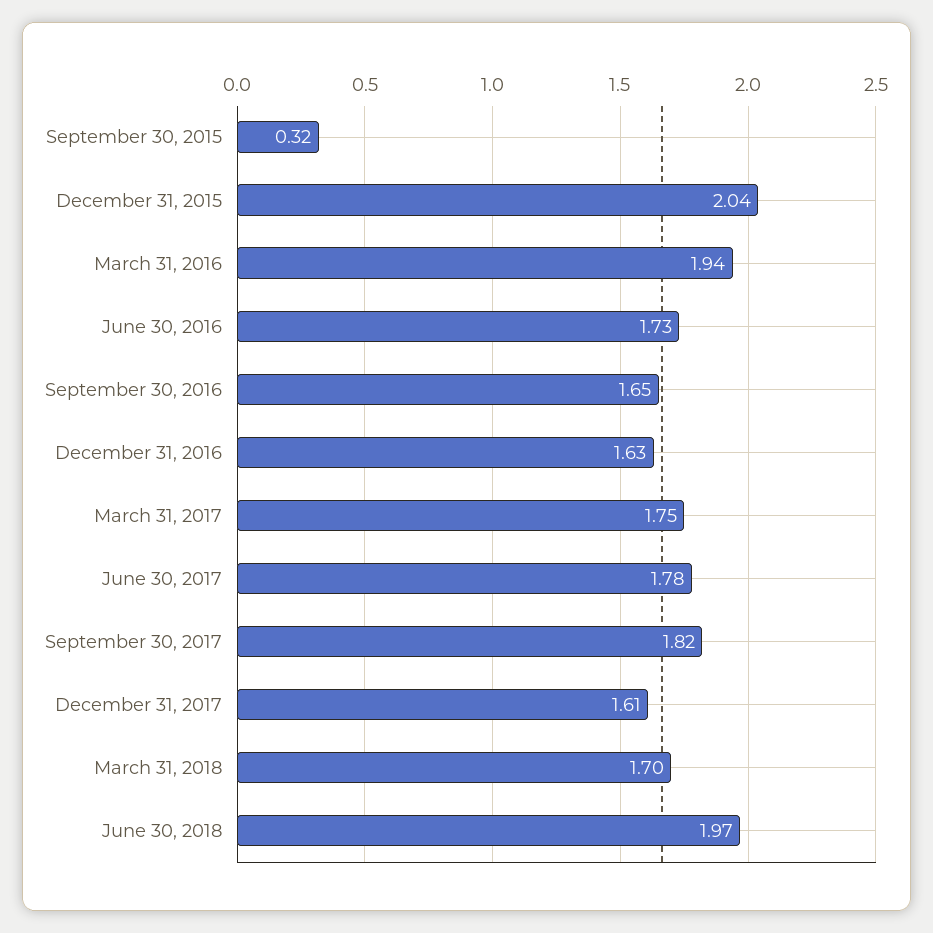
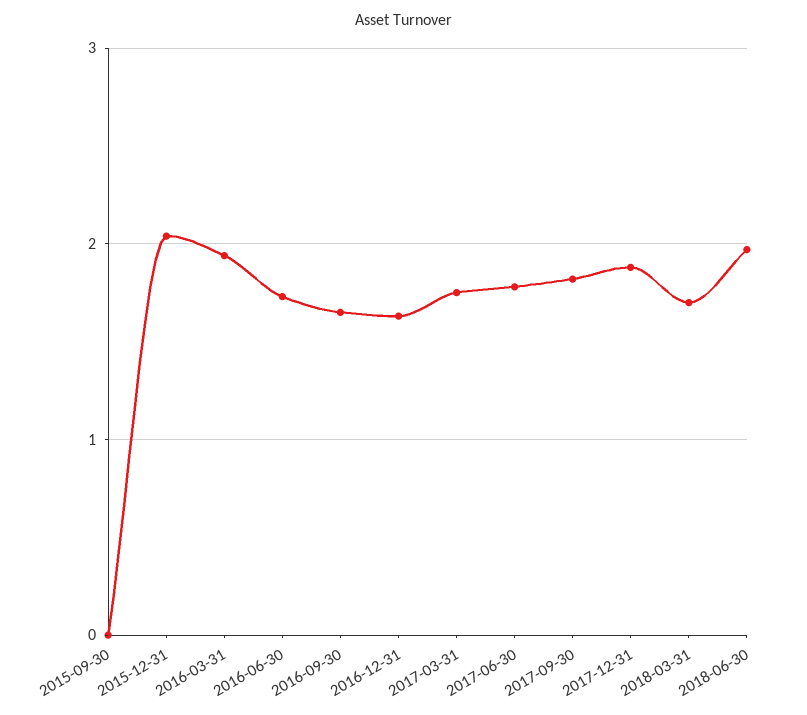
September 30, 2015: 0.32 -> 0
December 31, 2017: 1.61 -> 1.9

